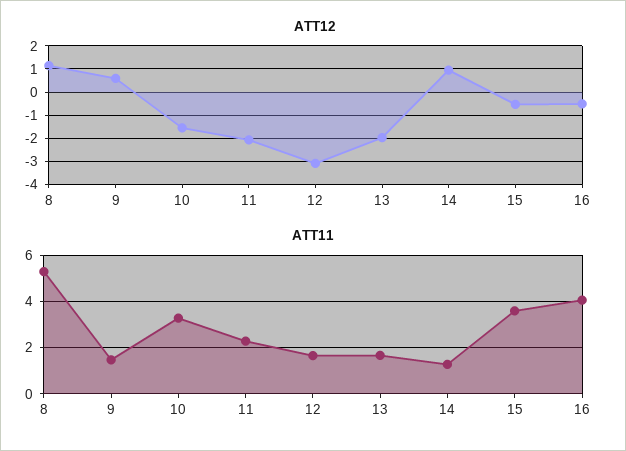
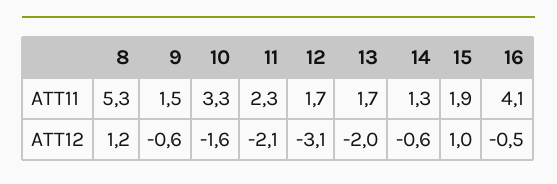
ATT12, 9: 0.5 -> -0.6
ATT12, 14: 1 -> -0.6
ATT12, 15: -0.5 -> 1
ATT11, 15: 3.5 -> 1.9

